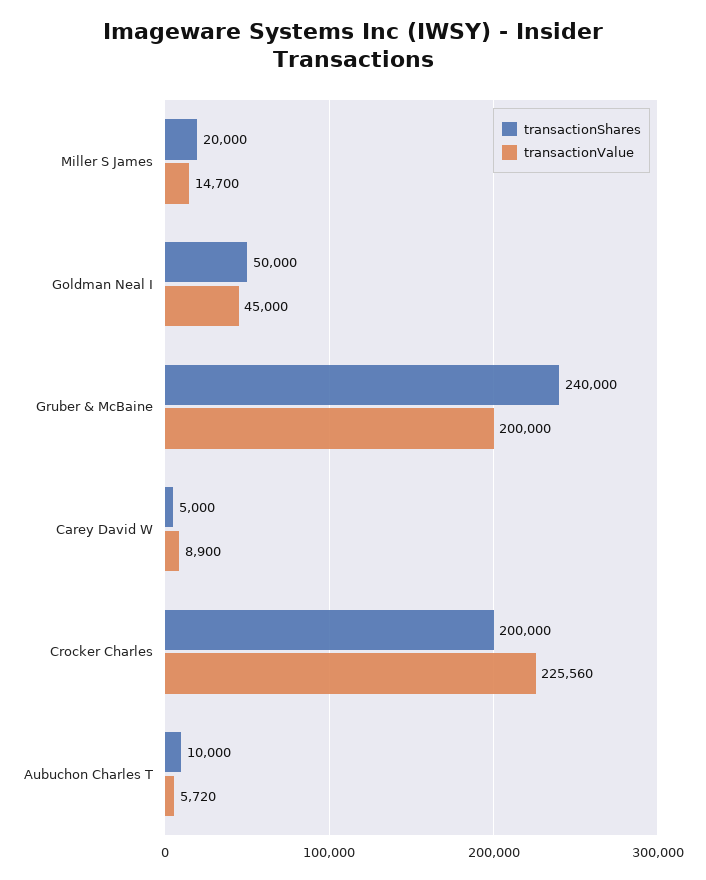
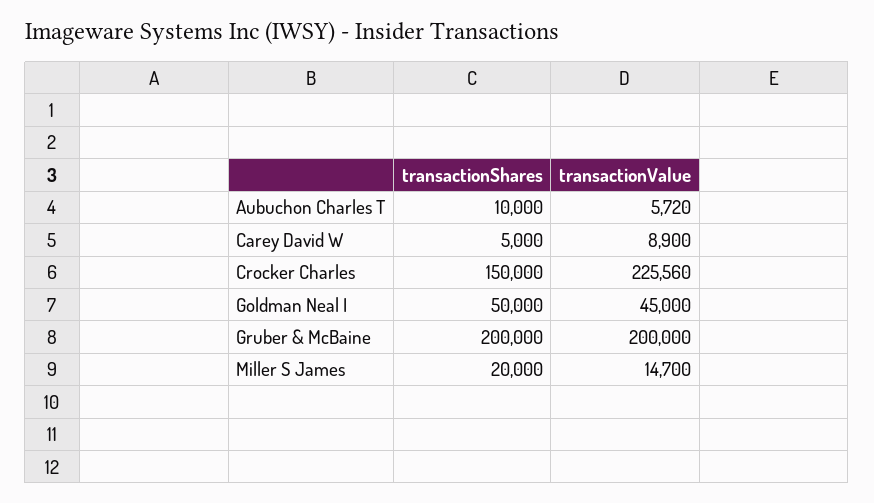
transactionShares, Gruber & McBaine: 240000 -> 200000
transactionShares, Crocker Charles: 200000 -> 150000

